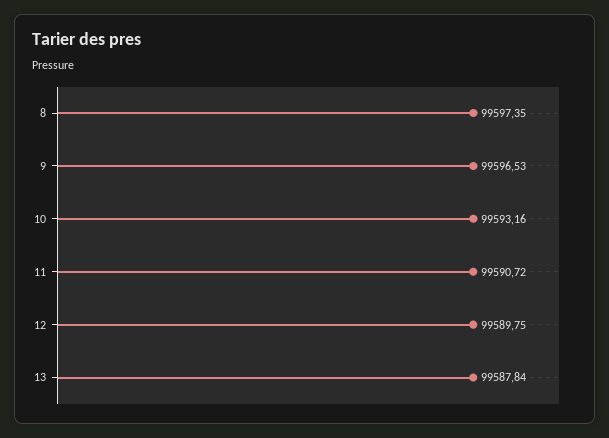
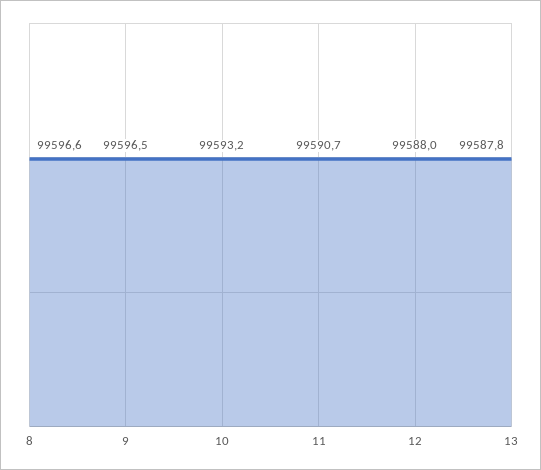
8: 99597.35 -> 99596.6
12: 99589.75 -> 99588

